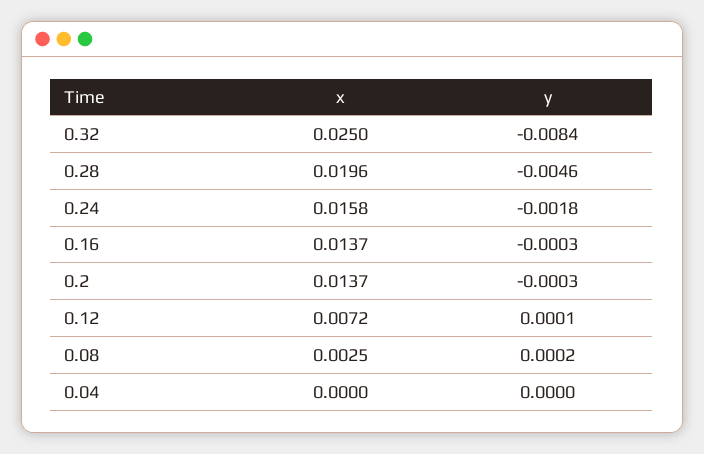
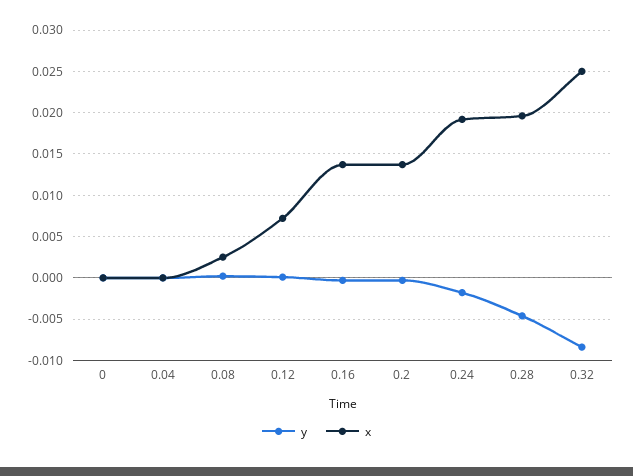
x, 0.24: 0.0158 -> 0.019
y, 0: none -> 0
x, 0: none -> 0

